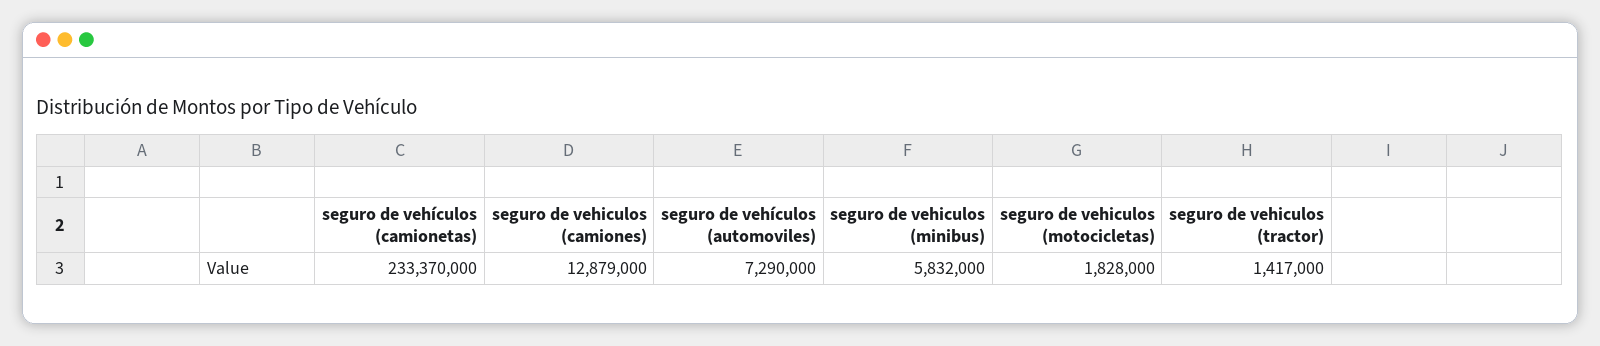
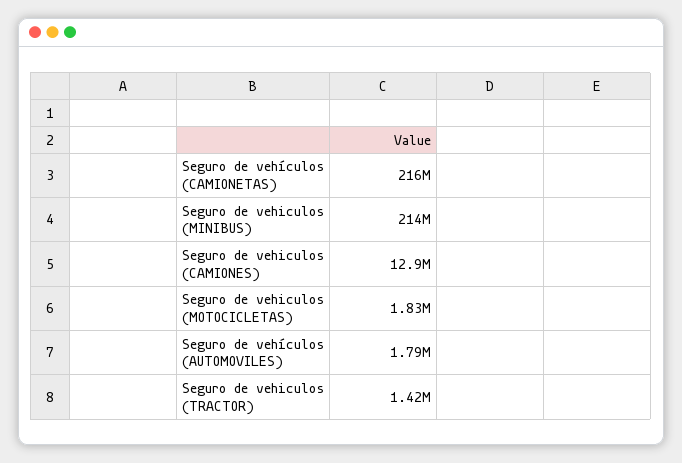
seguro de vehículos (camionetas): 233370000 -> 216000000
seguro de vehículos (automoviles): 7290000 -> 1790000
seguro de vehiculos (minibus): 5832000 -> 214000000

